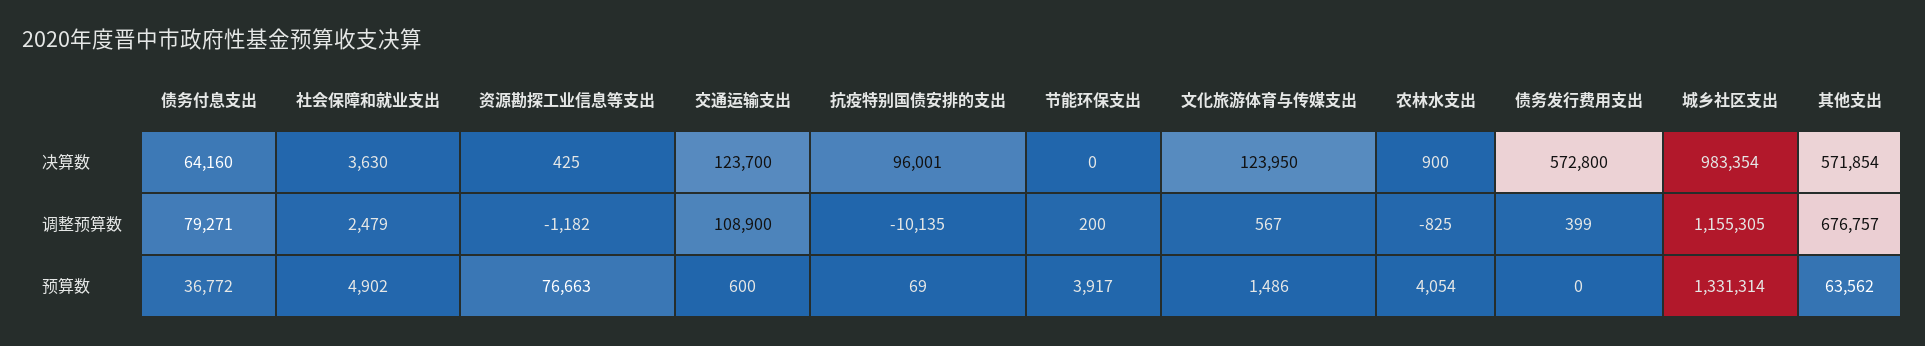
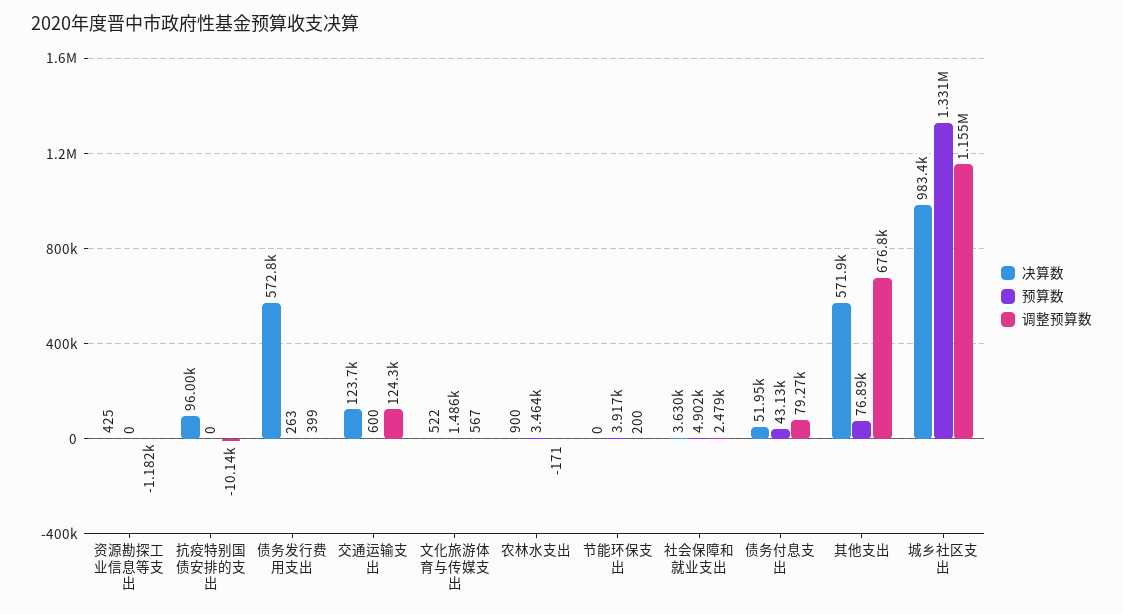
决算数, 债务付息支出: 64160 -> 51950
决算数, 文化旅游体育与传媒支出: 123950 -> 522
调整预算数, 交通运输支出: 108900 -> 124300
调整预算数, 农林水支出: -825 -> -171
预算数, 债务付息支出: 36772 -> 43130
预算数, 资源勘探工业信息等支出: 76663 -> 0
预算数, 抗疫特别国债安排的支出: 69 -> 0
预算数, 农林水支出: 4054 -> 3464
预算数, 债务发行费用支出: 0 -> 263
预算数, 其他支出: 63562 -> 76890

